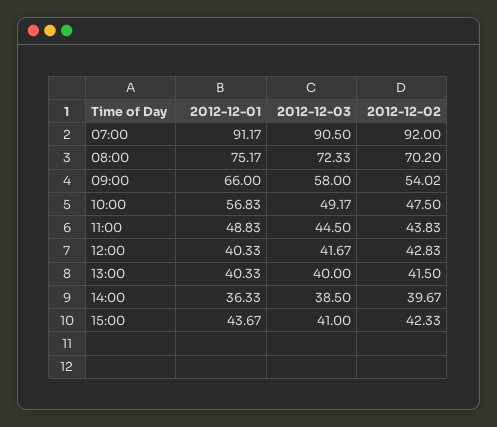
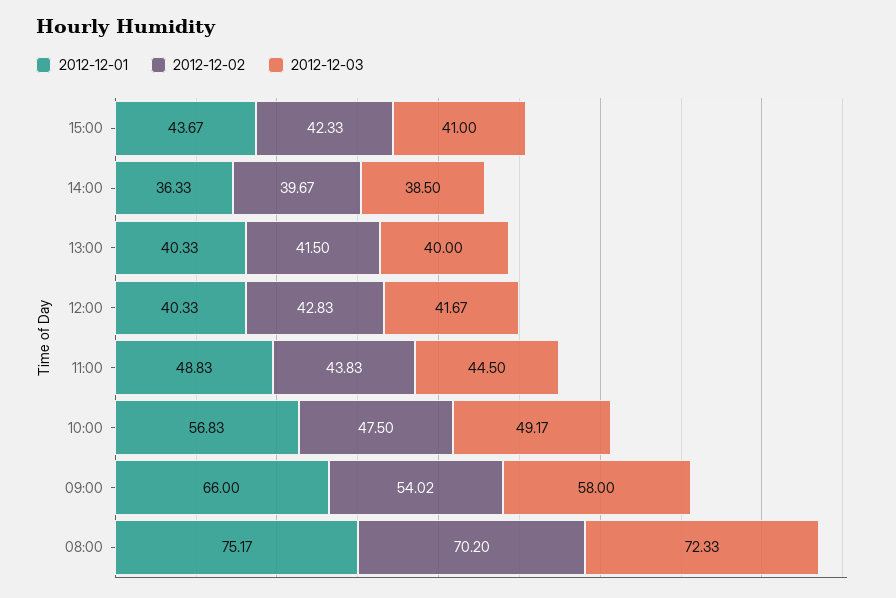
2012-12-01, 07:00: 91.17 -> none
2012-12-03, 07:00: 90.5 -> none
2012-12-02, 07:00: 92 -> none

